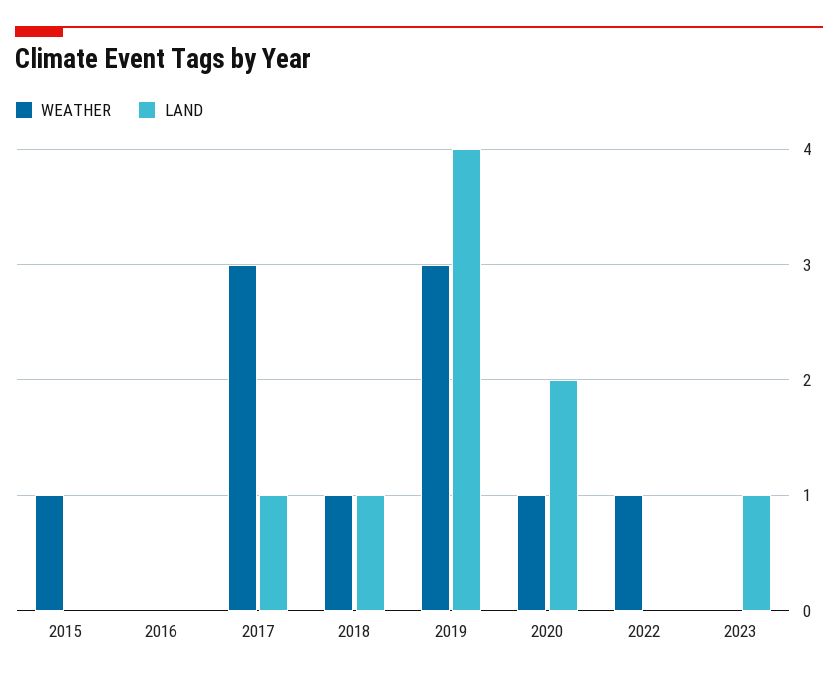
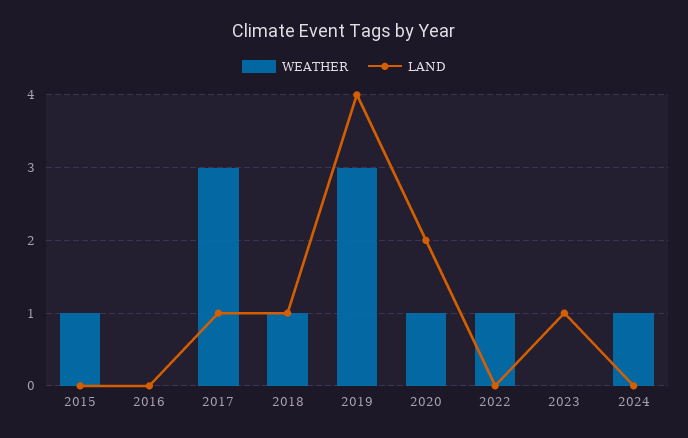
WEATHER, 2024: none -> 1
LAND, 2024: none -> 0

